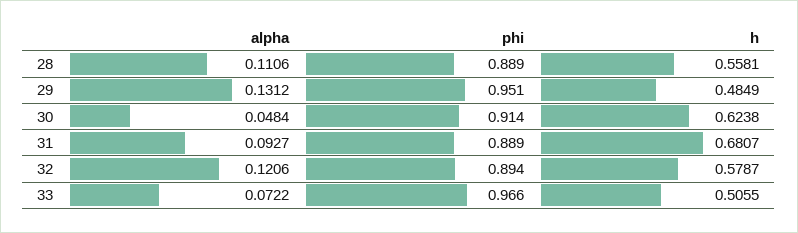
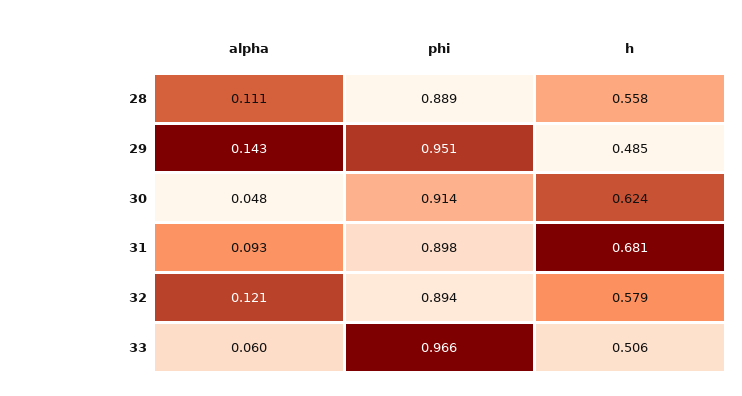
alpha, 29: 0.1312 -> 0.143
phi, 31: 0.889 -> 0.898
alpha, 33: 0.0722 -> 0.06

